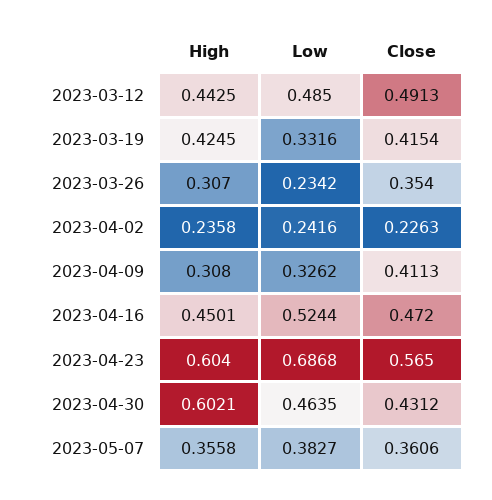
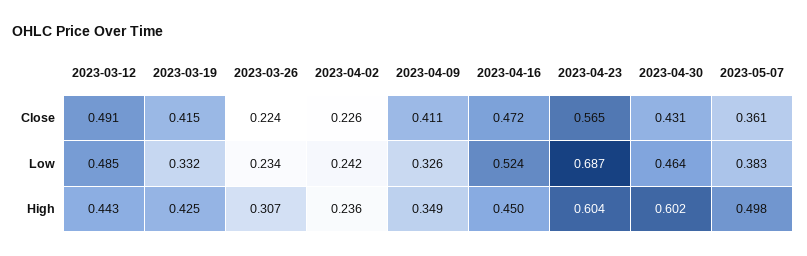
Close, 2023-03-26: 0.354 -> 0.224
High, 2023-04-09: 0.308 -> 0.349
High, 2023-05-07: 0.3558 -> 0.498

